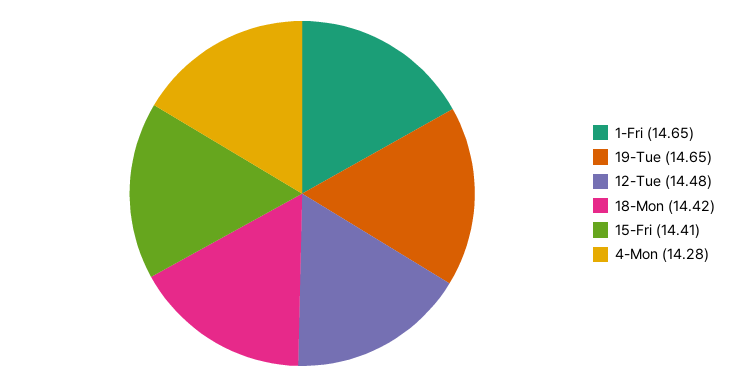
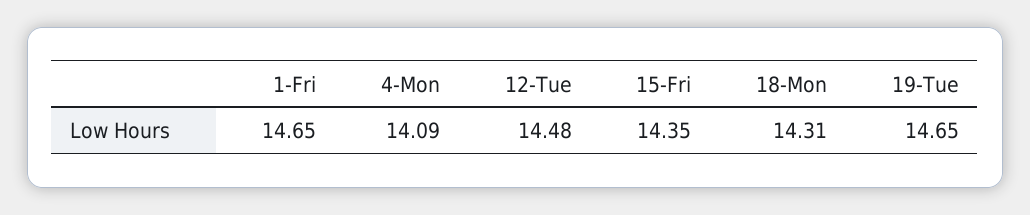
18-Mon: 14.42 -> 14.31
15-Fri: 14.41 -> 14.35
4-Mon: 14.28 -> 14.09

